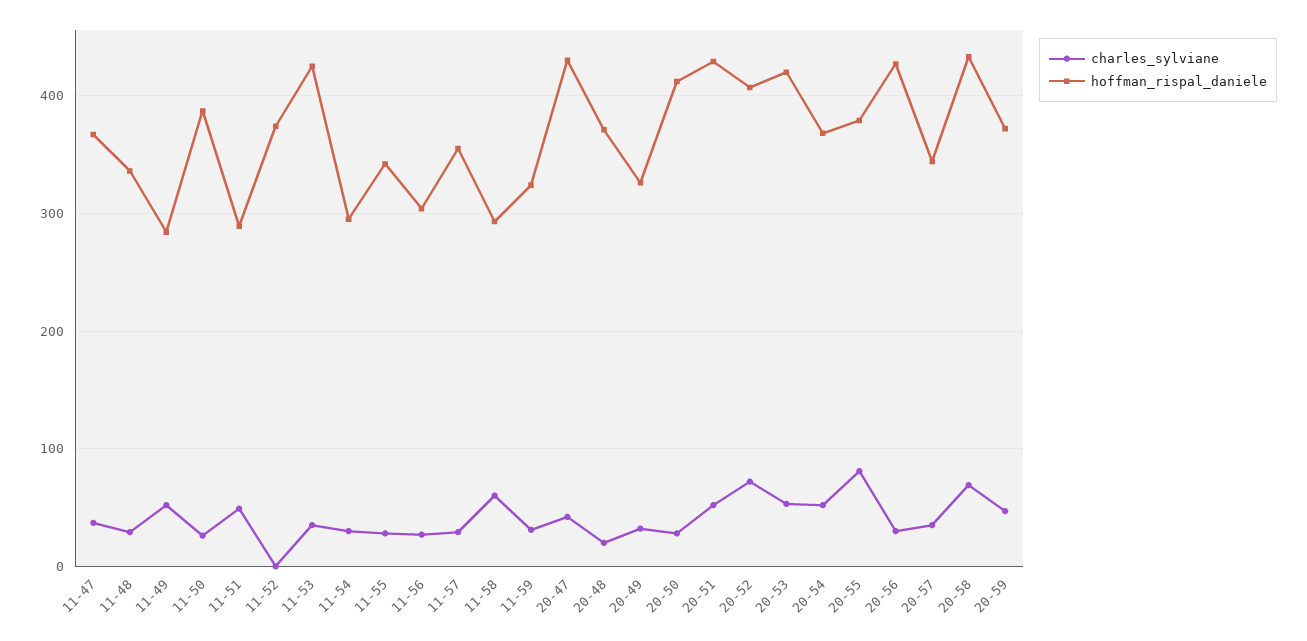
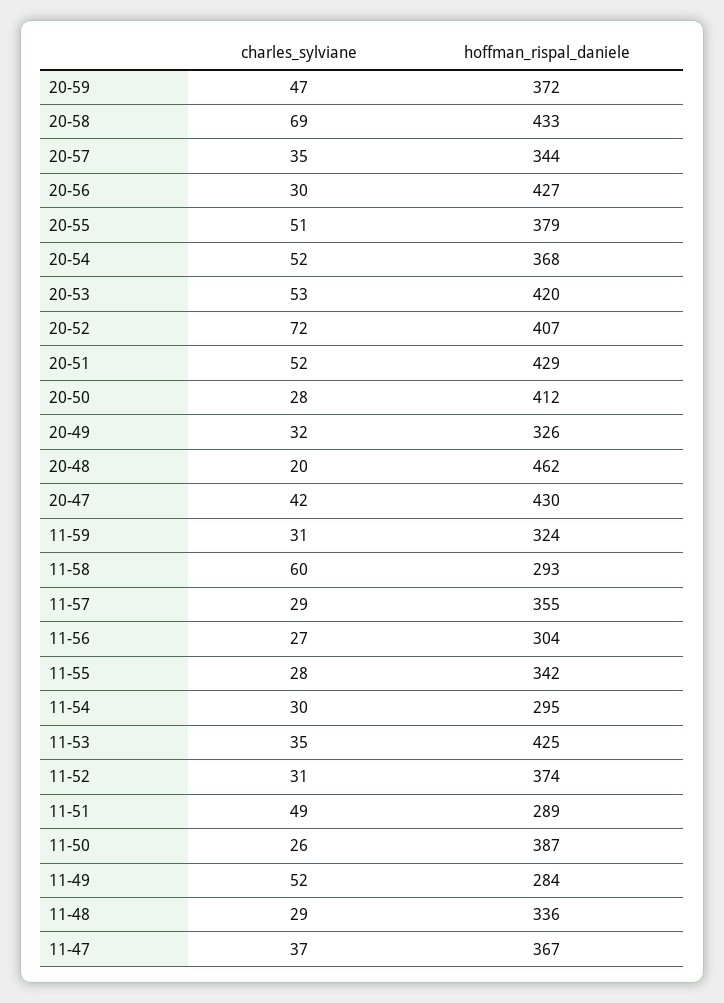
charles_sylviane, 11-52: 0 -> 31
hoffman_rispal_daniele, 20-48: 370 -> 462
charles_sylviane, 20-55: 80 -> 51

